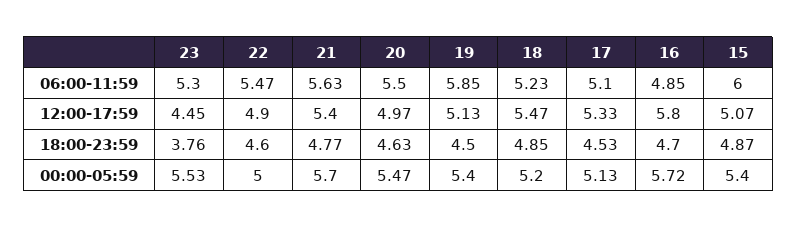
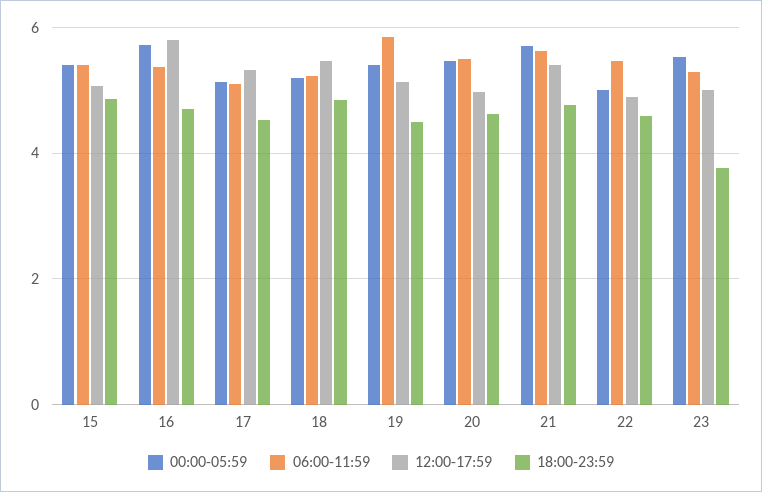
06:00-11:59, 16: 4.85 -> 5.4
06:00-11:59, 15: 6 -> 5.4
12:00-17:59, 23: 4.45 -> 5

